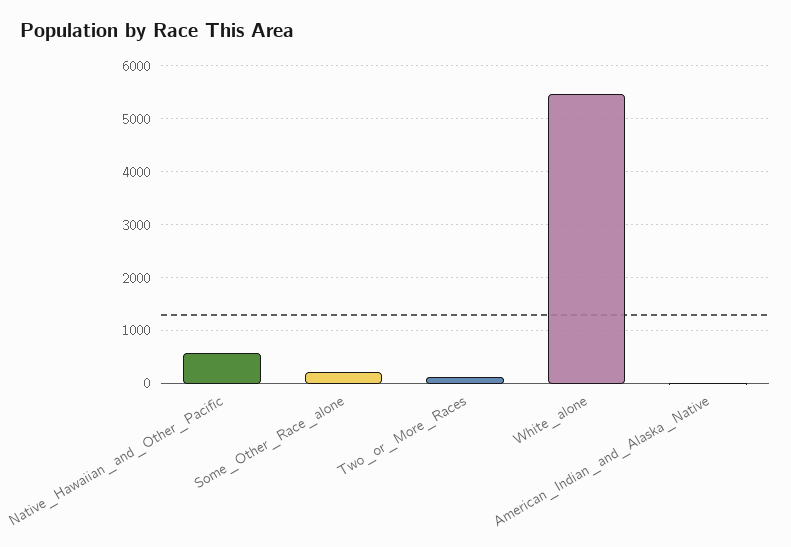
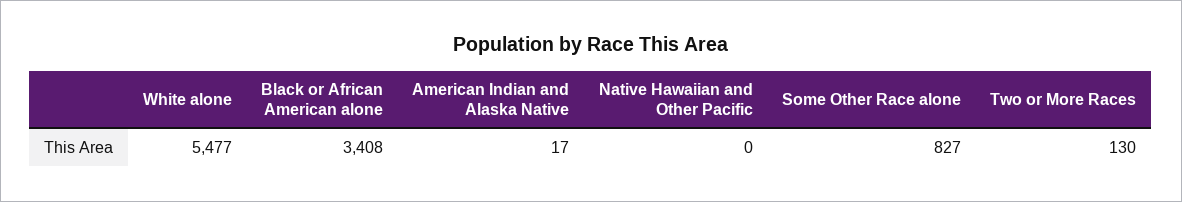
Native_Hawaiian_and_Other_Pacific: 600 -> 0
Some_Other_Race_alone: 200 -> 827
Black or African American alone: none -> 3408

